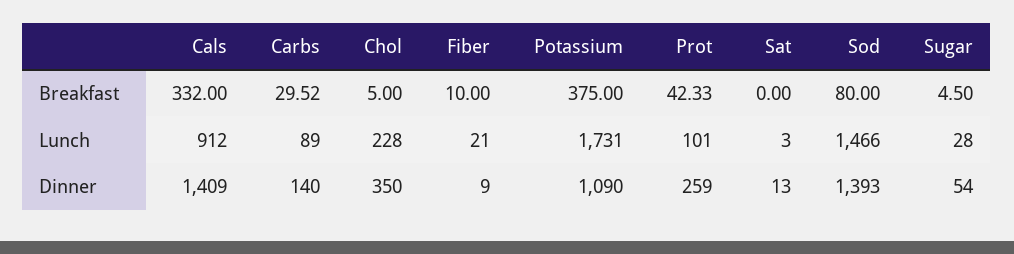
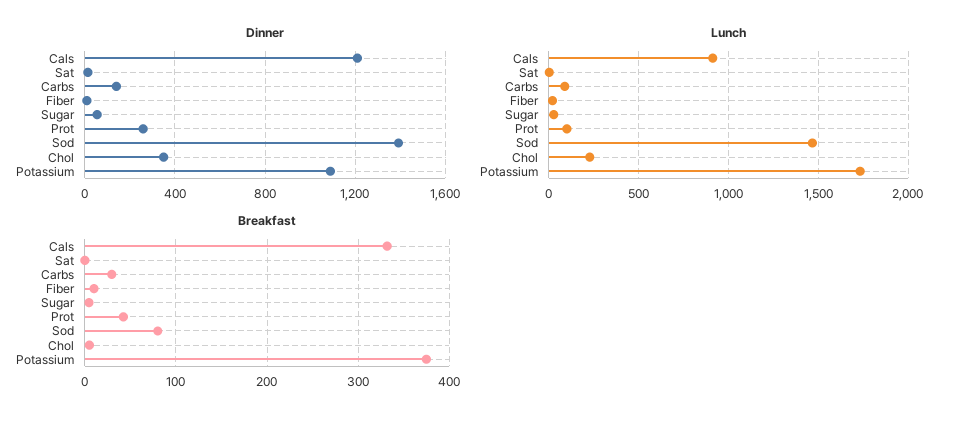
Dinner, Cals: 1409 -> 1200

